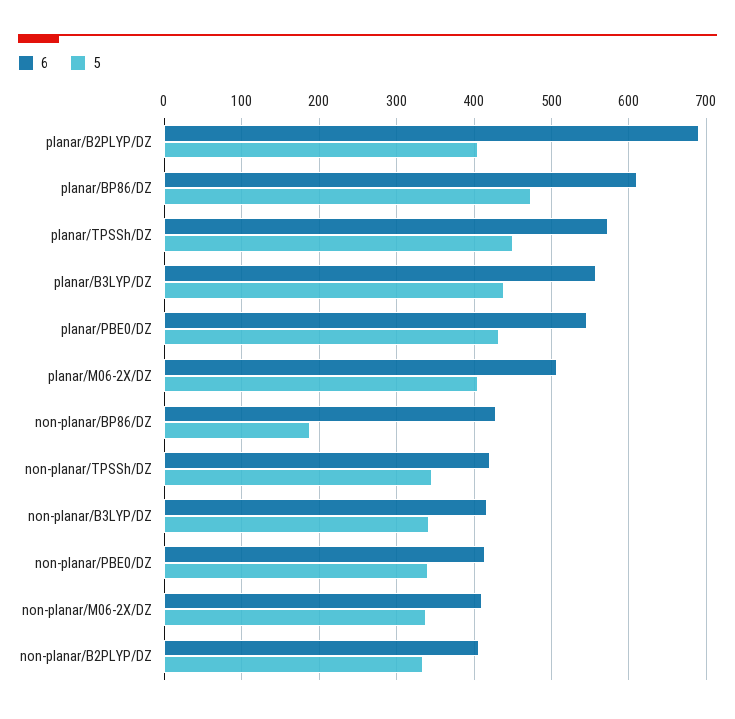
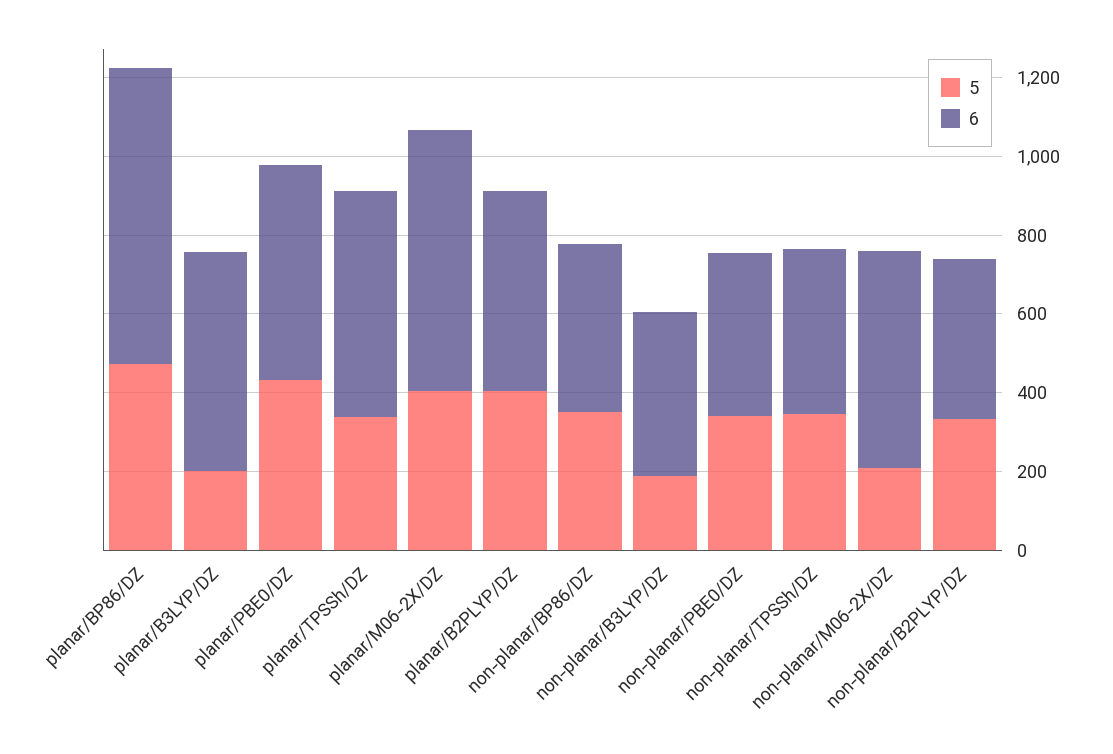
6, planar/B2PLYP/DZ: 690 -> 500
6, planar/BP86/DZ: 610 -> 750
5, planar/TPSSh/DZ: 450 -> 350
5, planar/B3LYP/DZ: 440 -> 200
6, planar/M06-2X/DZ: 510 -> 650
5, non-planar/BP86/DZ: 190 -> 350
5, non-planar/B3LYP/DZ: 340 -> 200
6, non-planar/M06-2X/DZ: 410 -> 550
5, non-planar/M06-2X/DZ: 340 -> 200

